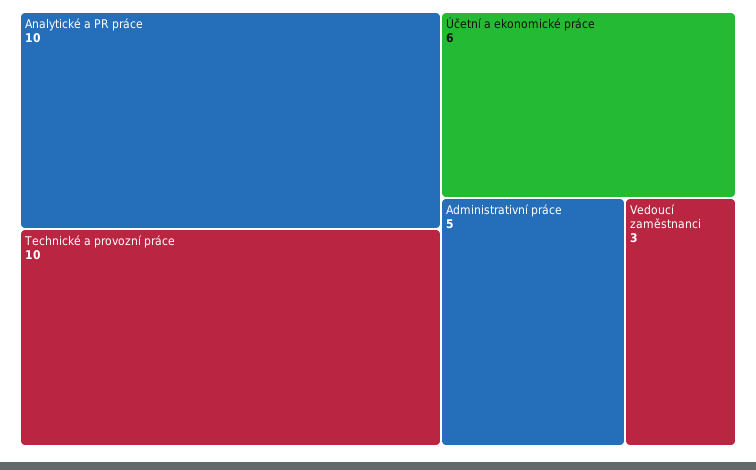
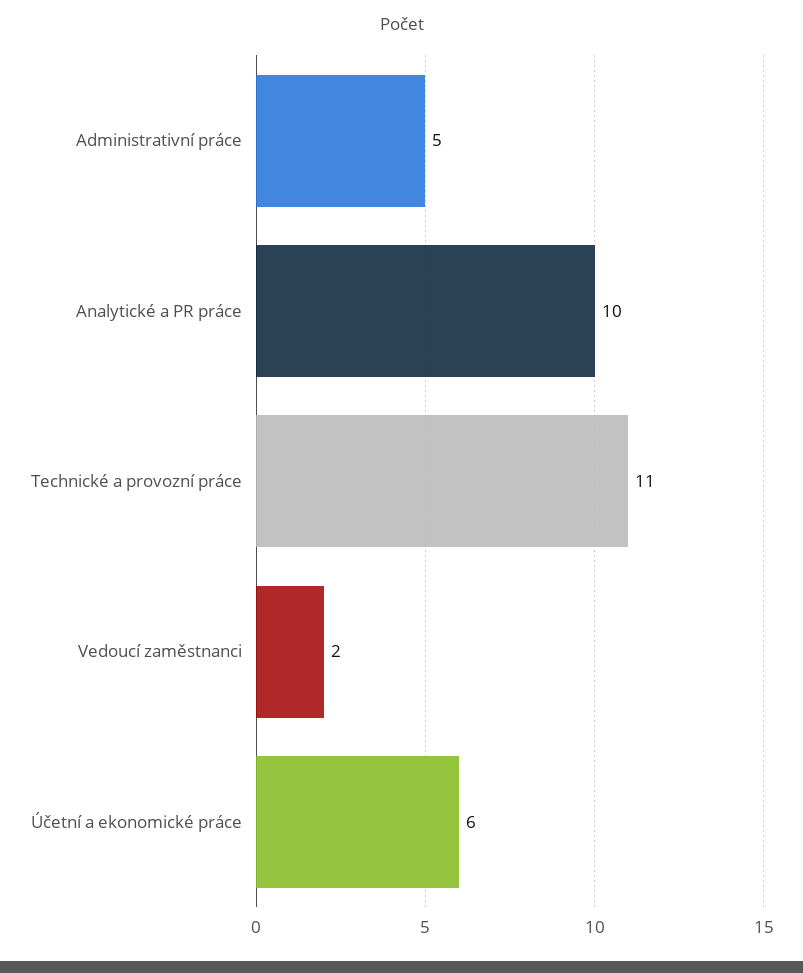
Technické a provozní práce: 10 -> 11
Vedoucí zaměstnanci: 3 -> 2

